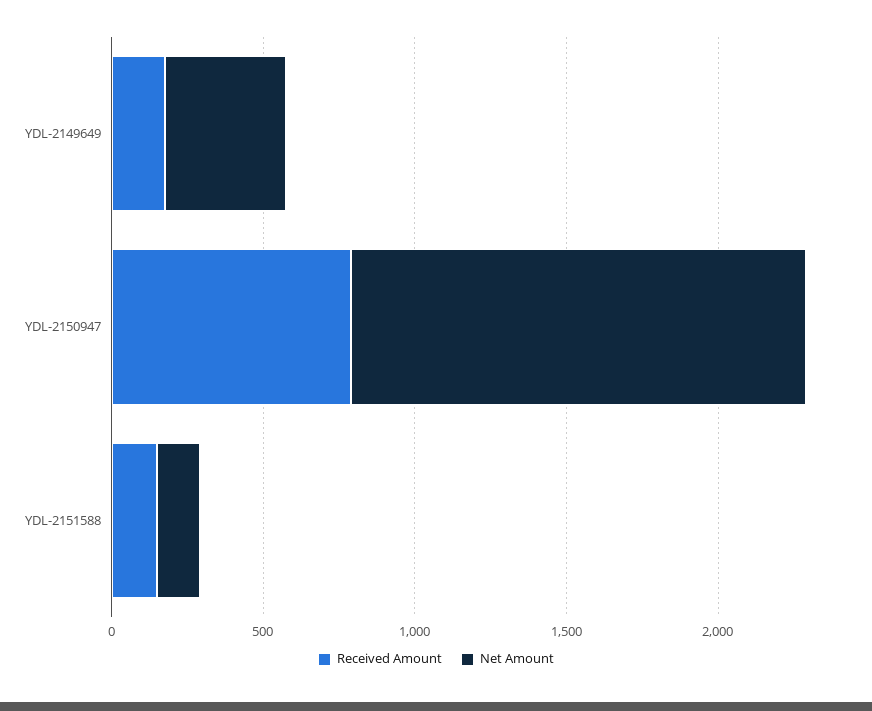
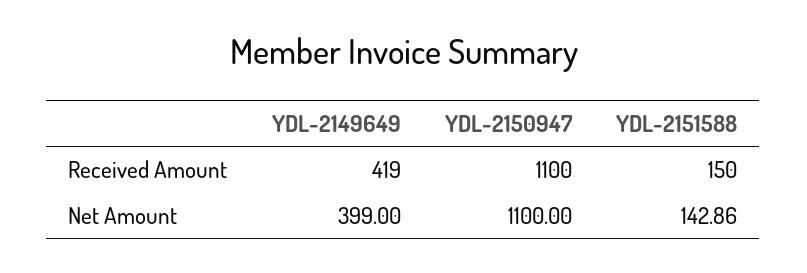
Received Amount, YDL-2149649: 200 -> 419
Received Amount, YDL-2150947: 800 -> 1100
Net Amount, YDL-2150947: 1500 -> 1100

